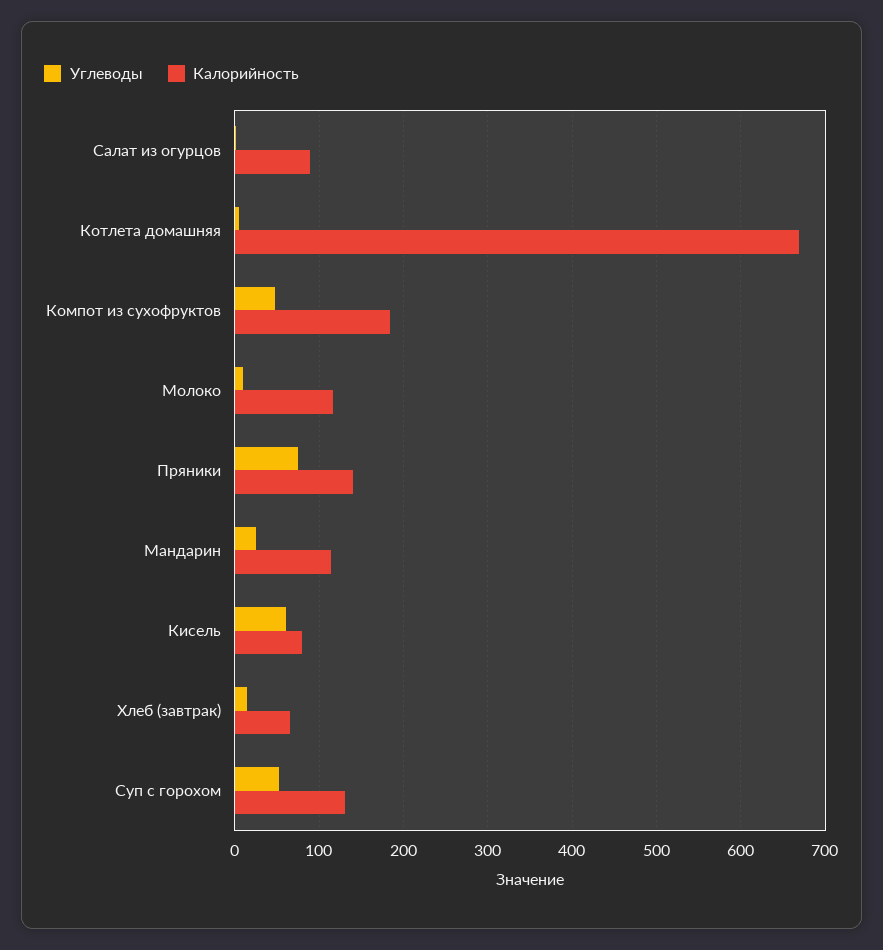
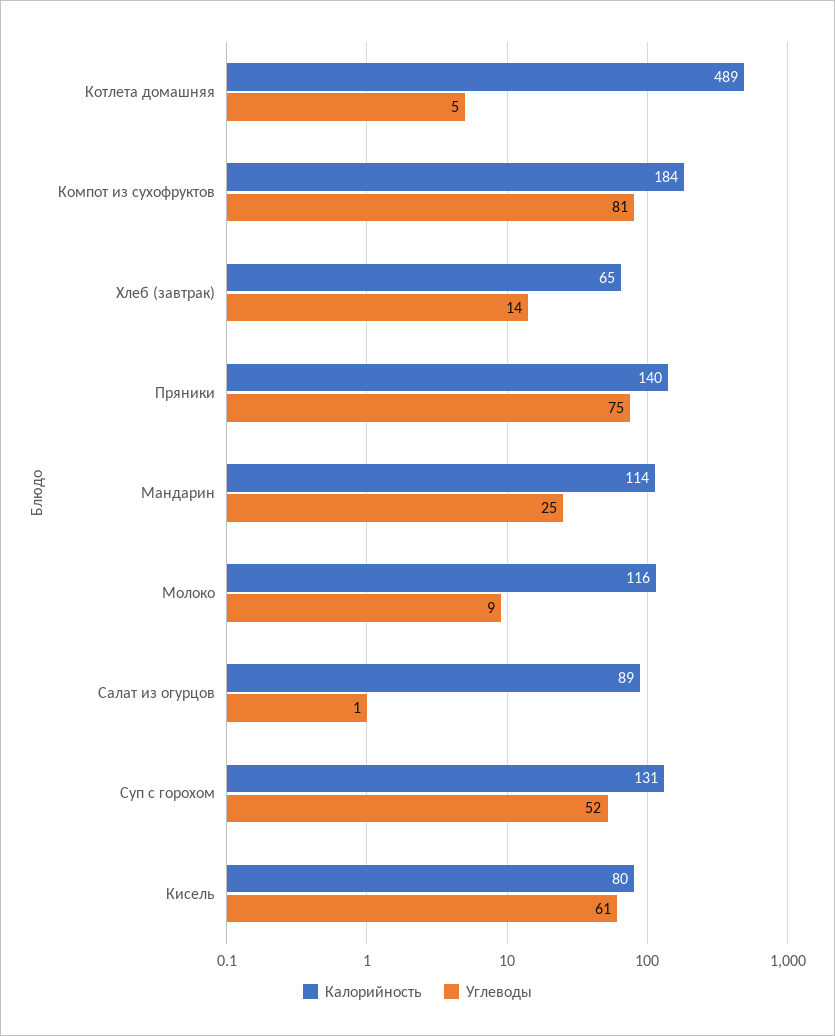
Калорийность, Котлета домашняя: 670 -> 489
Углеводы, Компот из сухофруктов: 50 -> 81

